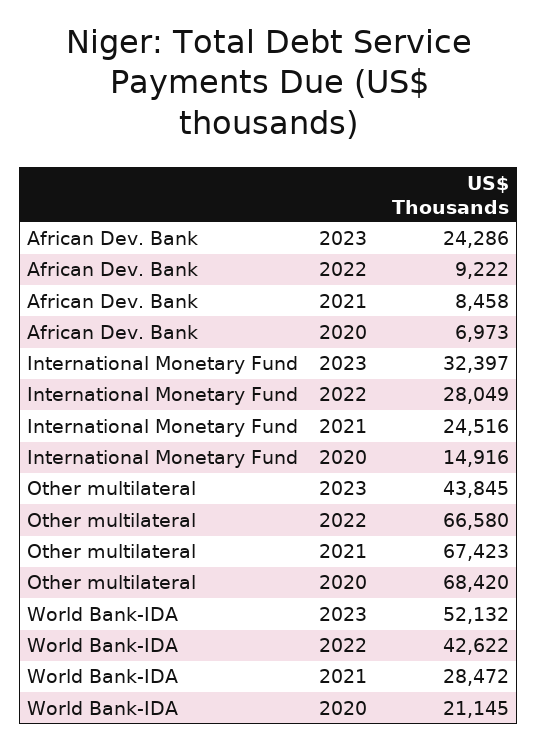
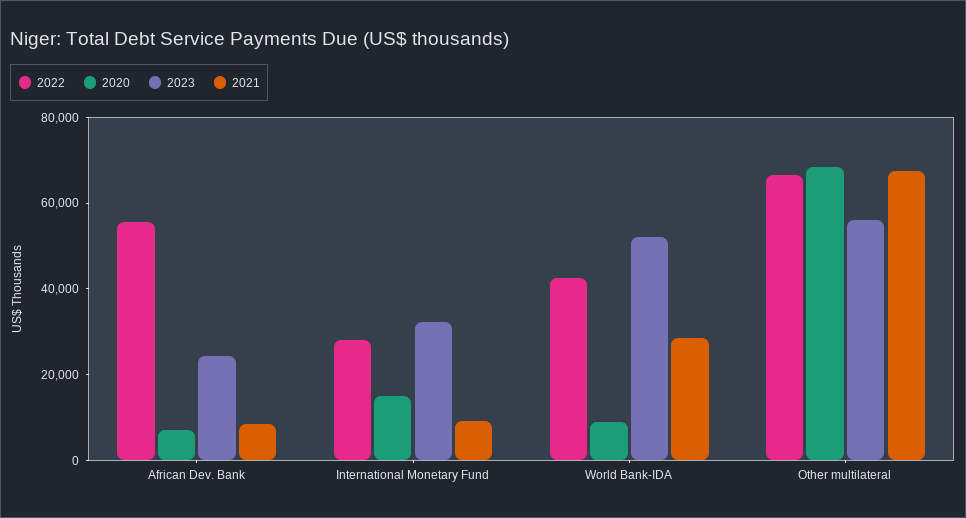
2022, African Dev. Bank: 9222 -> 55000
2021, International Monetary Fund: 24516 -> 10000
2023, Other multilateral: 43845 -> 55000
2020, World Bank-IDA: 21145 -> 10000

